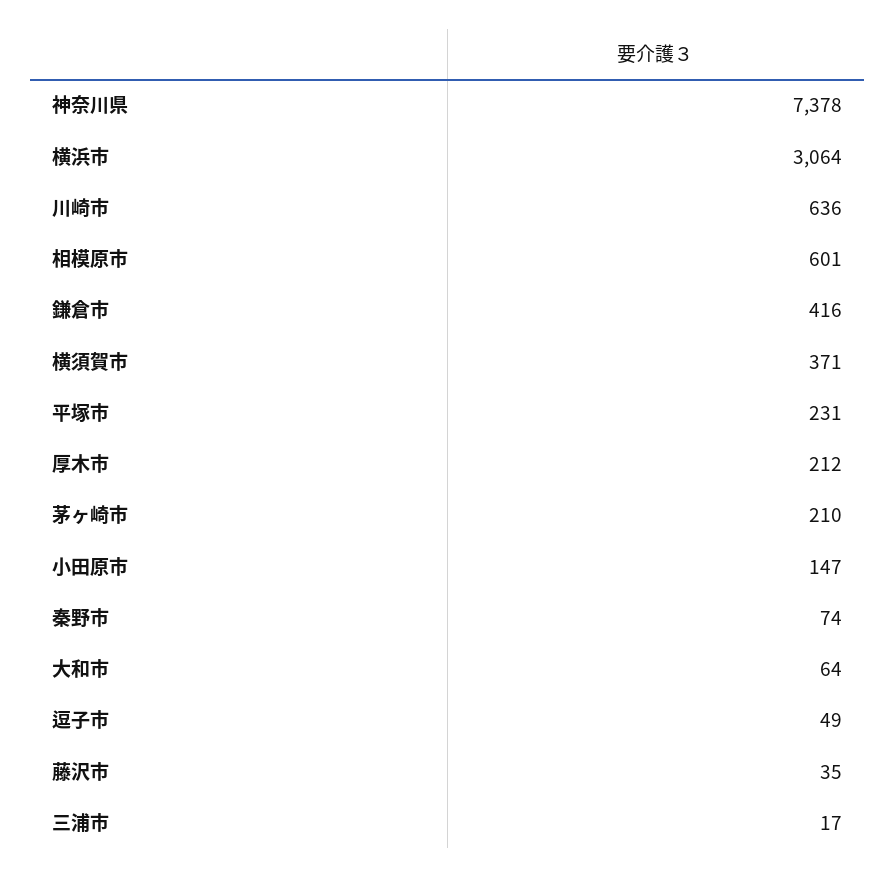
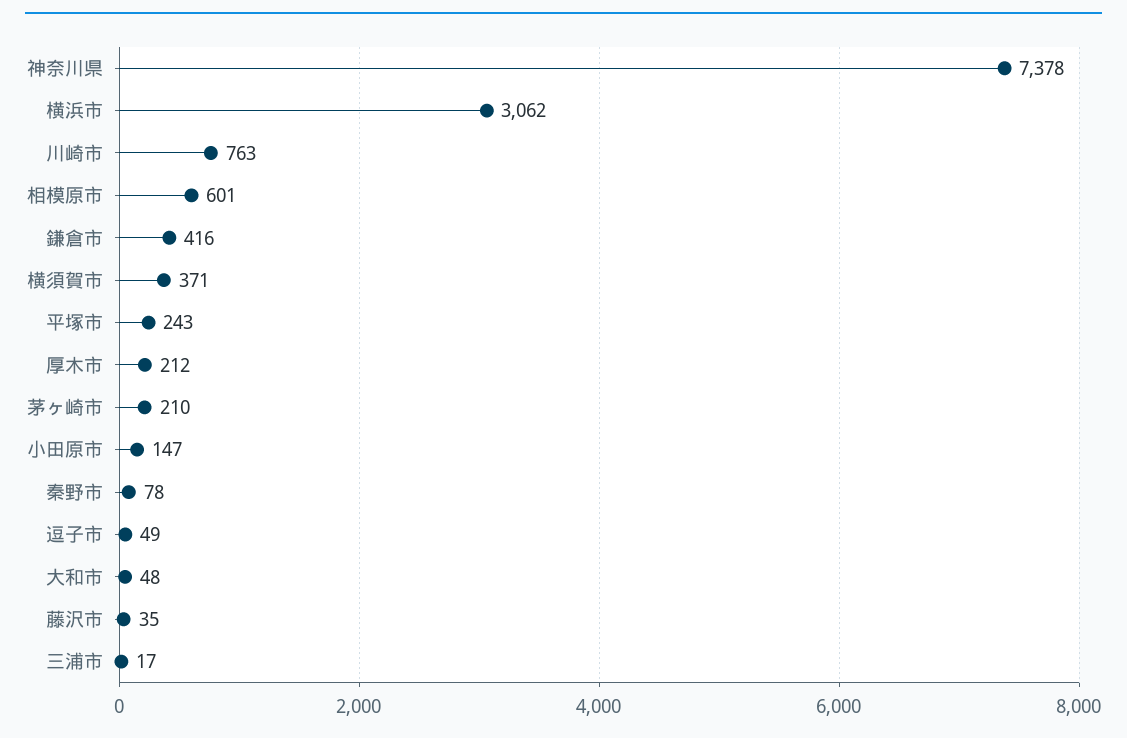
横浜市: 3064 -> 3062
川崎市: 636 -> 763
平塚市: 231 -> 243
秦野市: 74 -> 78
大和市: 64 -> 48

